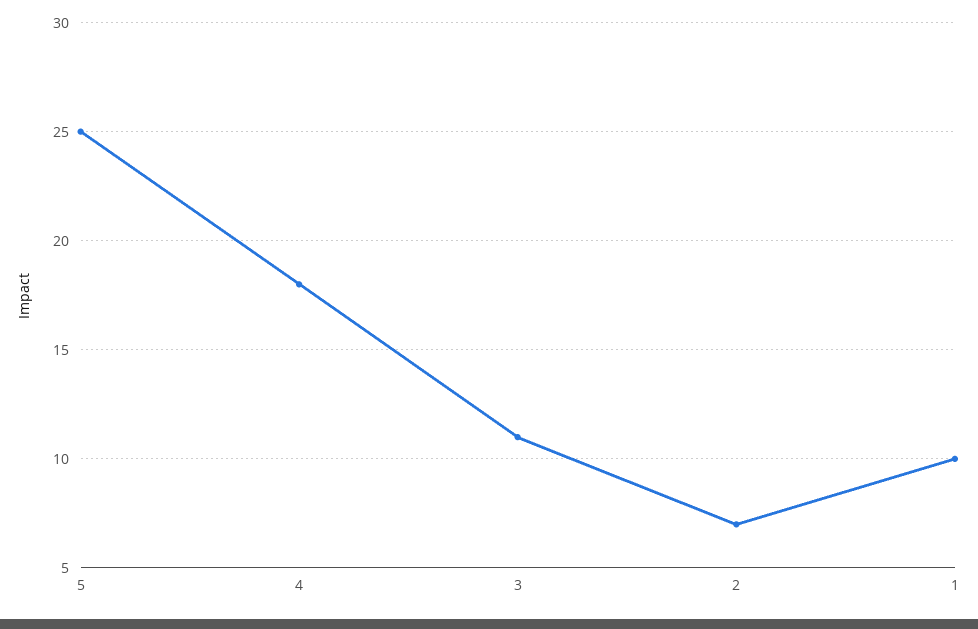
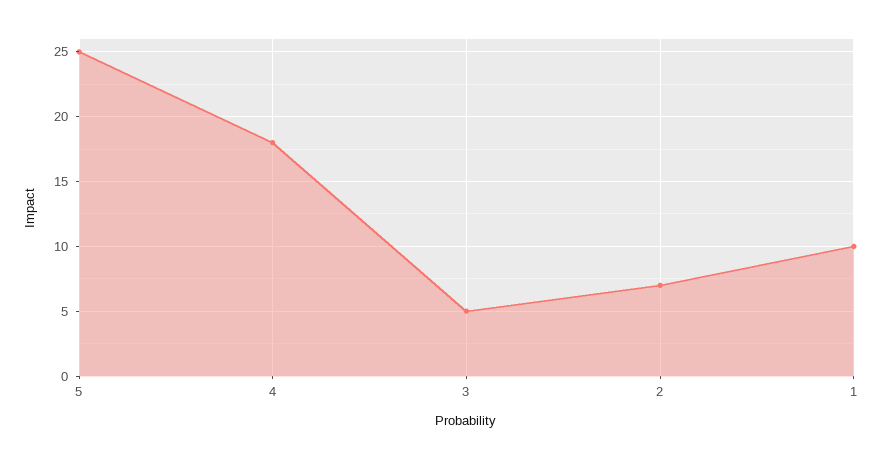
3: 11 -> 5

